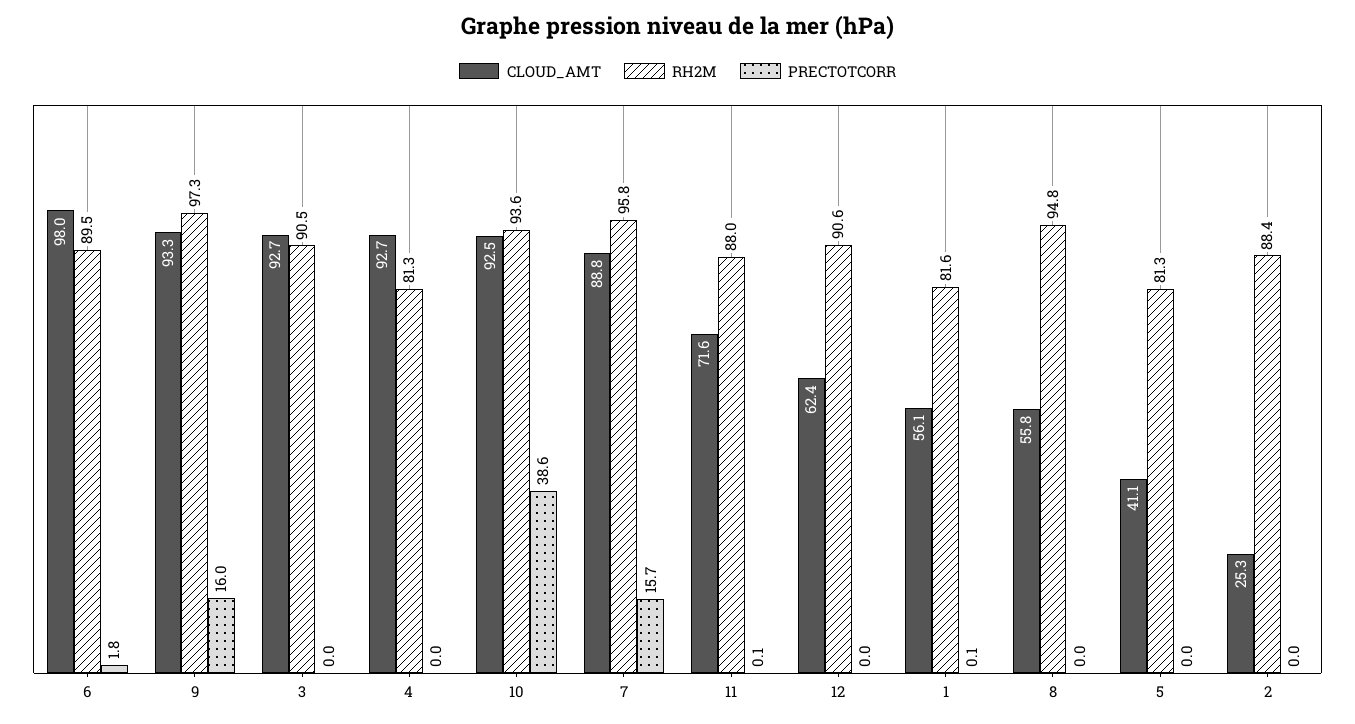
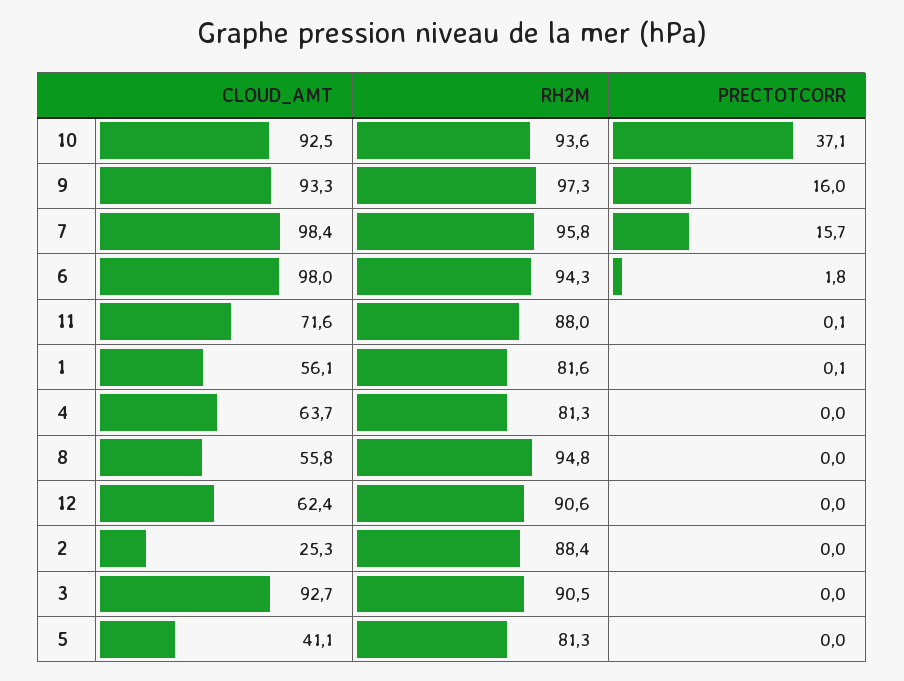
RH2M, 6: 89.5 -> 94.3
CLOUD_AMT, 4: 92.7 -> 63.7
PRECTOTCORR, 10: 38.6 -> 37.1
CLOUD_AMT, 7: 88.8 -> 98.4

